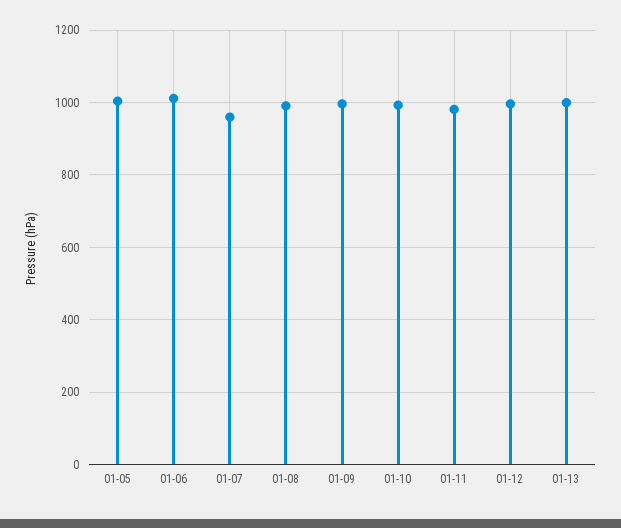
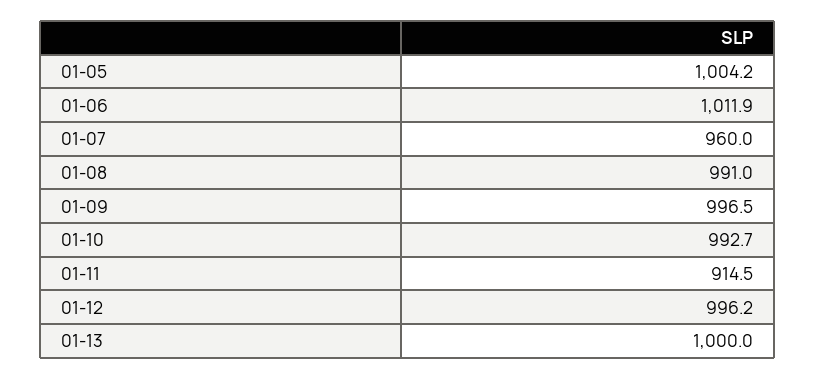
01-11: 980 -> 914.5

